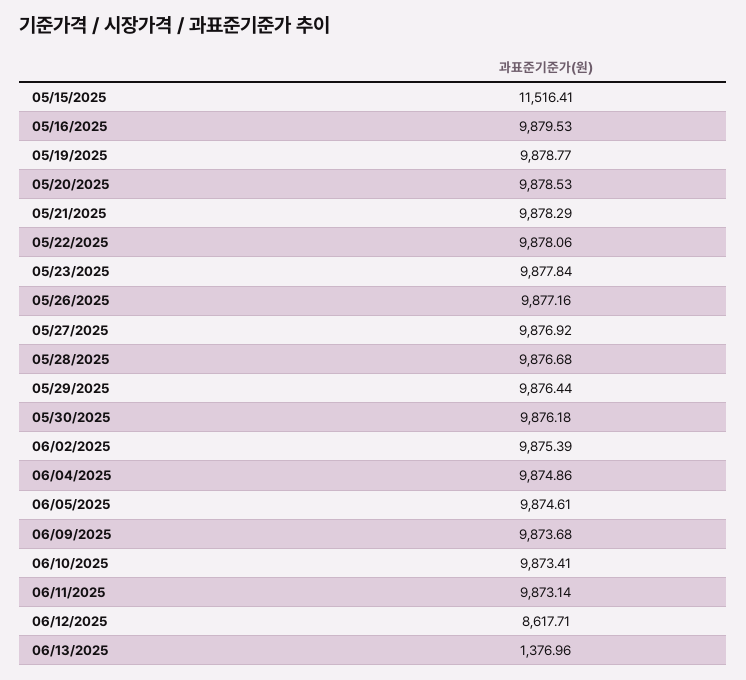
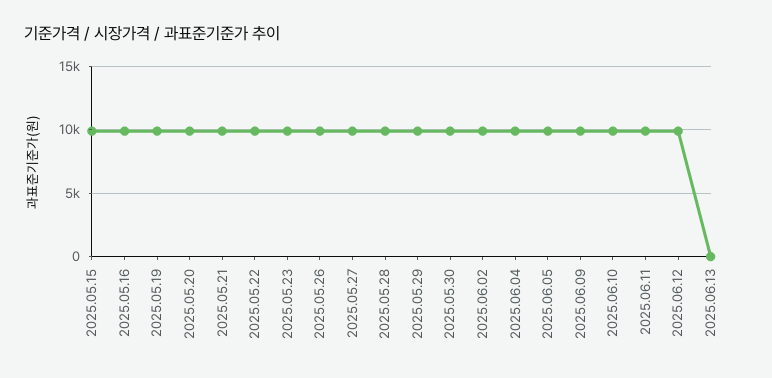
05/15/2025: 11516.41 -> 10000
06/12/2025: 8617.71 -> 10000
06/13/2025: 1376.96 -> 0

